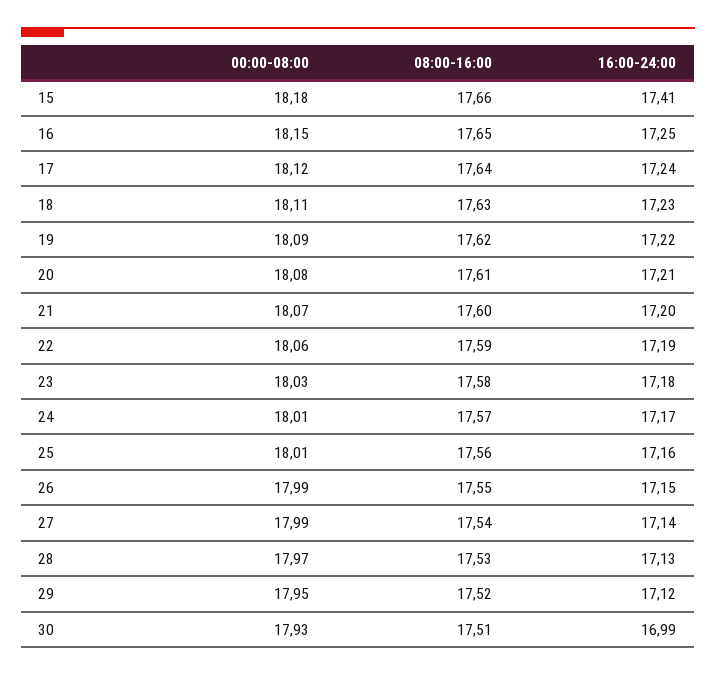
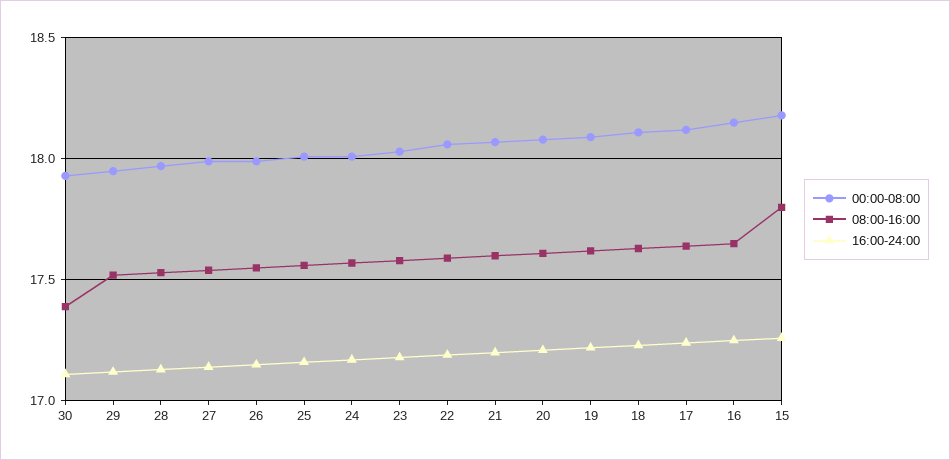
08:00-16:00, 15: 17.66 -> 17.8
16:00-24:00, 15: 17.41 -> 17.25
08:00-16:00, 30: 17.51 -> 17.4
16:00-24:00, 30: 16.99 -> 17.1

